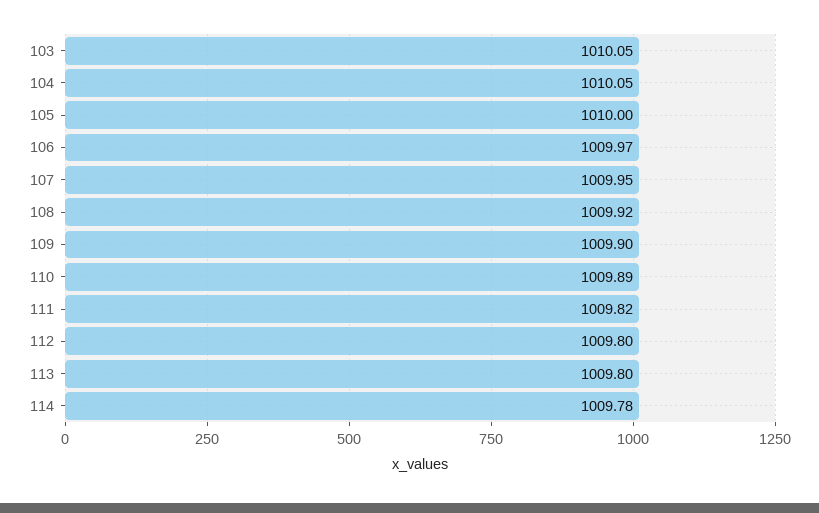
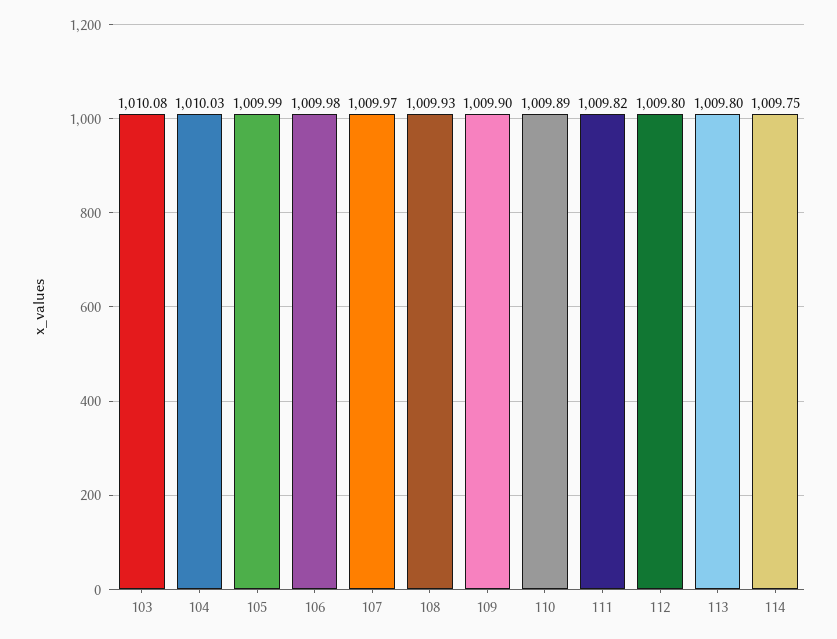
103: 1010.05 -> 1010.08
104: 1010.05 -> 1010.03
105: 1010 -> 1009.99
106: 1009.97 -> 1009.98
107: 1009.95 -> 1009.97
108: 1009.92 -> 1009.93
114: 1009.78 -> 1009.75

